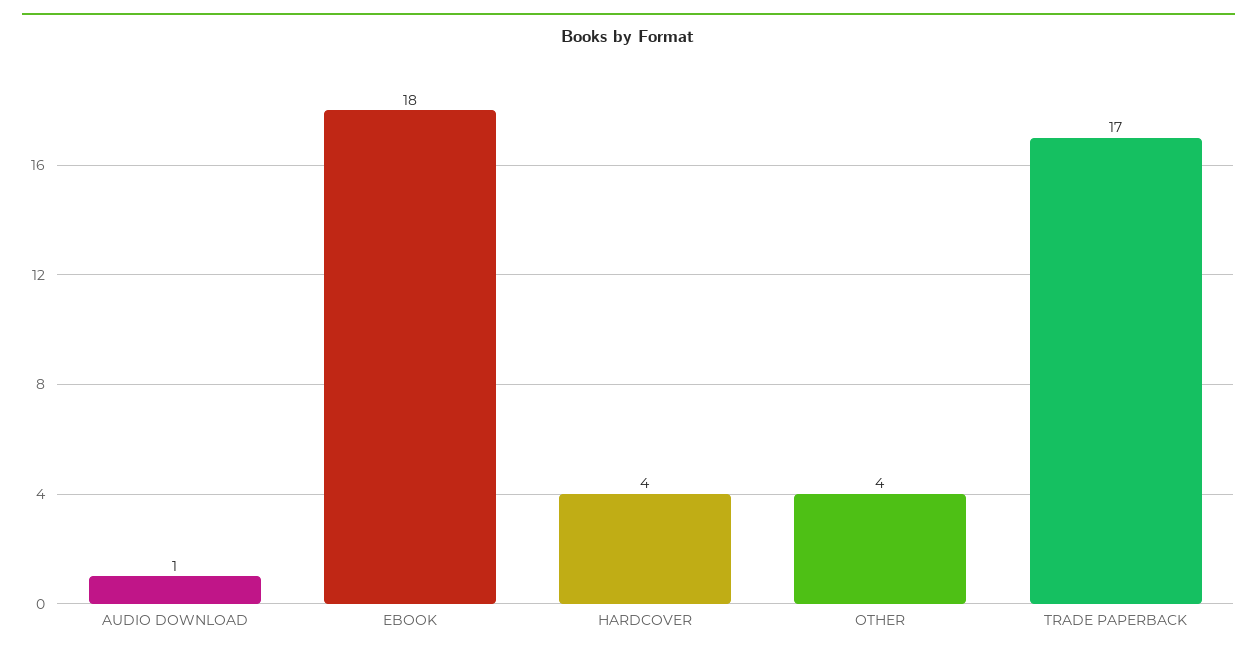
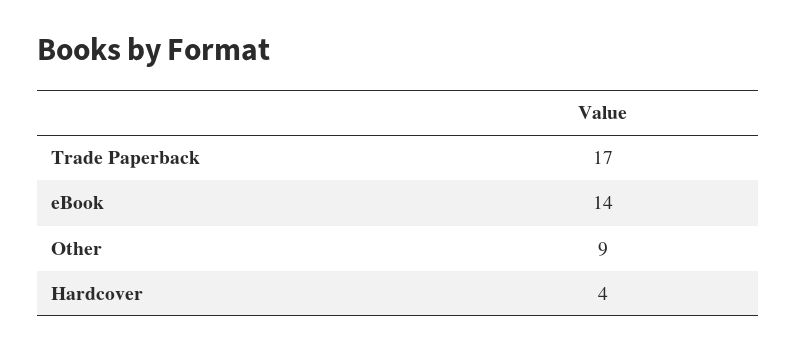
AUDIO DOWNLOAD: 1 -> none
EBOOK: 18 -> 14
OTHER: 4 -> 9

